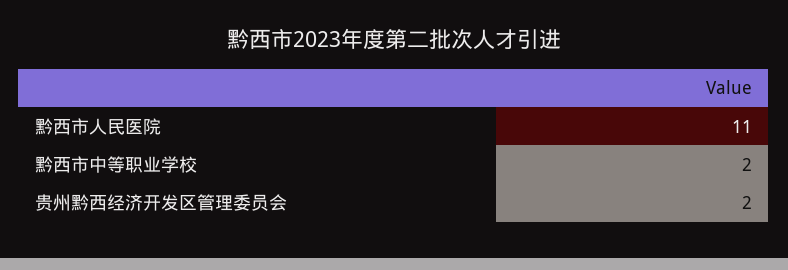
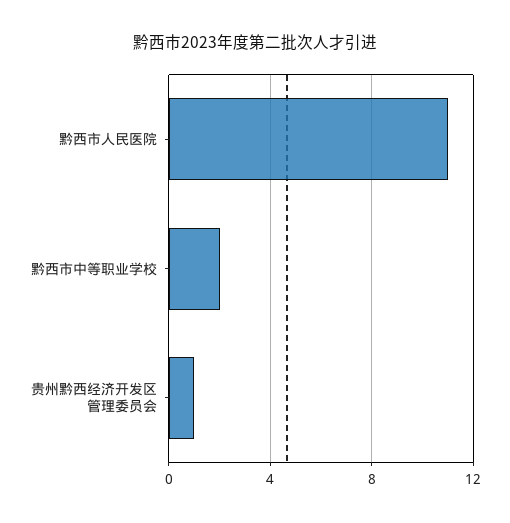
贵州黔西经济开发区管理委员会: 2 -> 1

